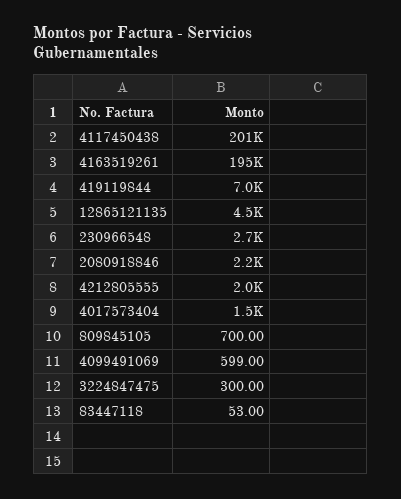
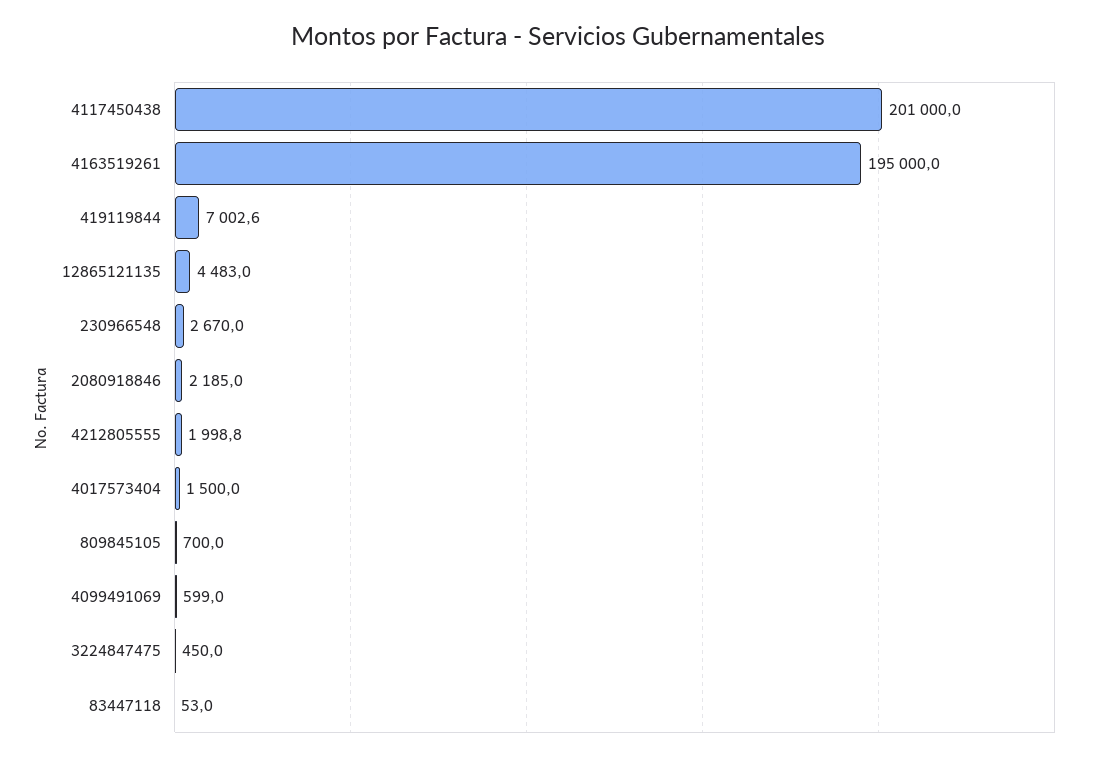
3224847475: 300 -> 450

